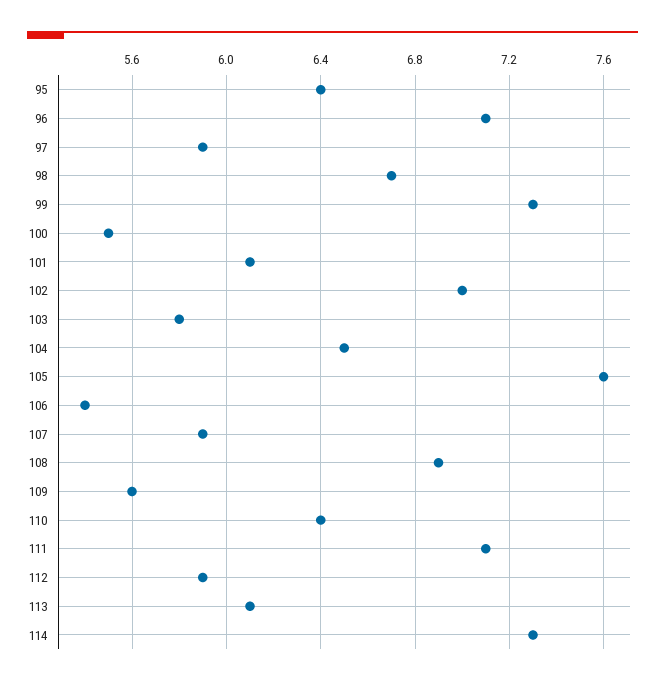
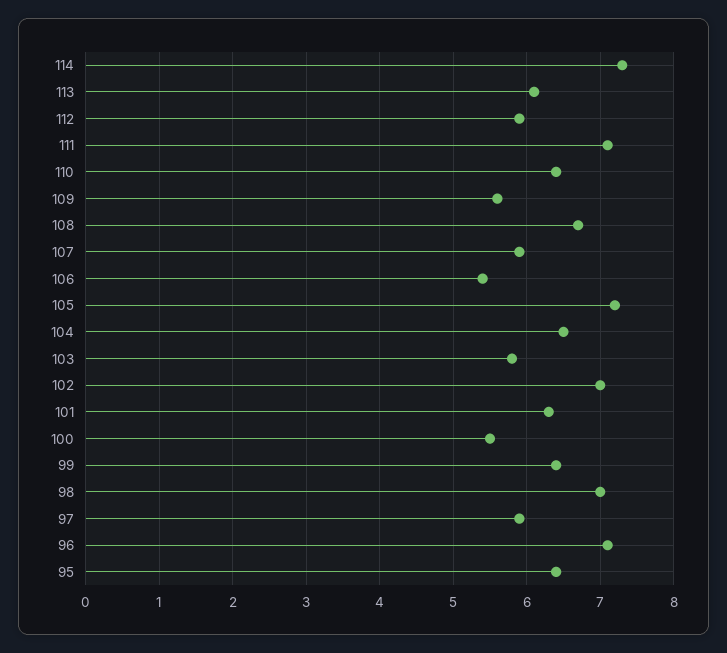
98: 6.7 -> 7
99: 7.3 -> 6.4
101: 6.1 -> 6.3
105: 7.6 -> 7.2
108: 6.9 -> 6.7

